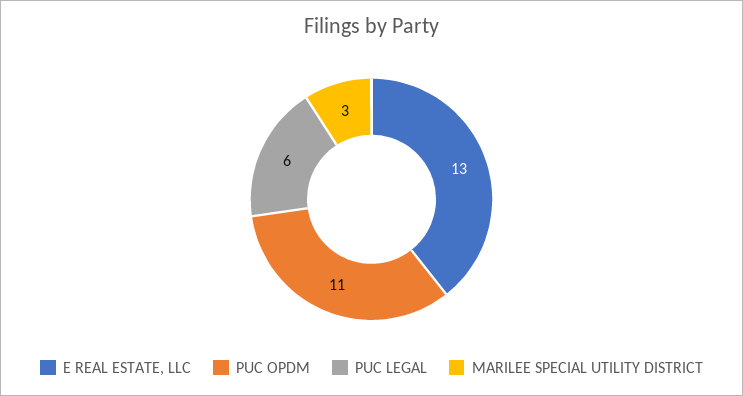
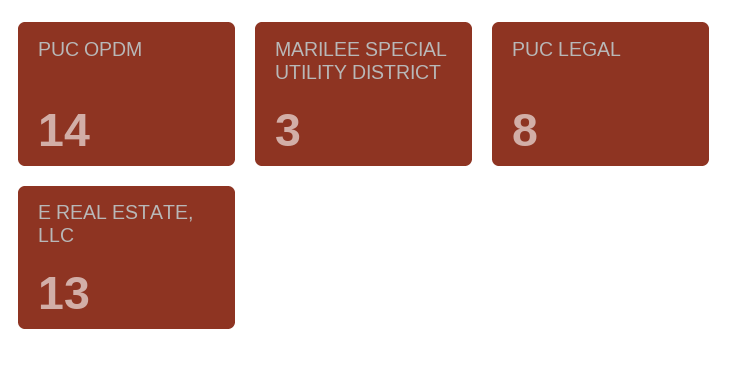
PUC OPDM: 11 -> 14
PUC LEGAL: 6 -> 8

